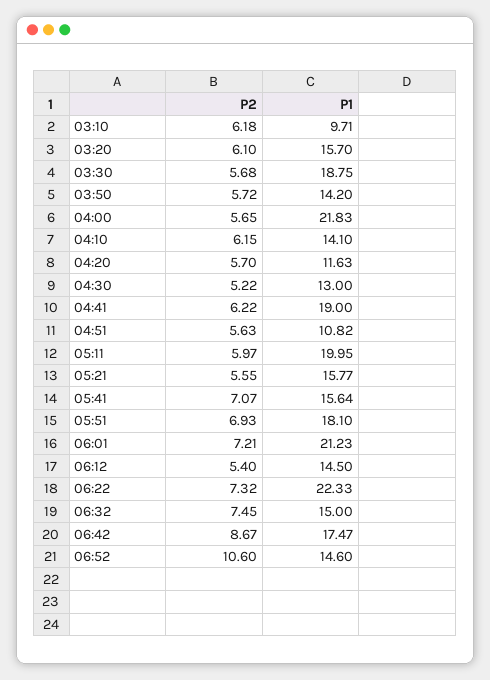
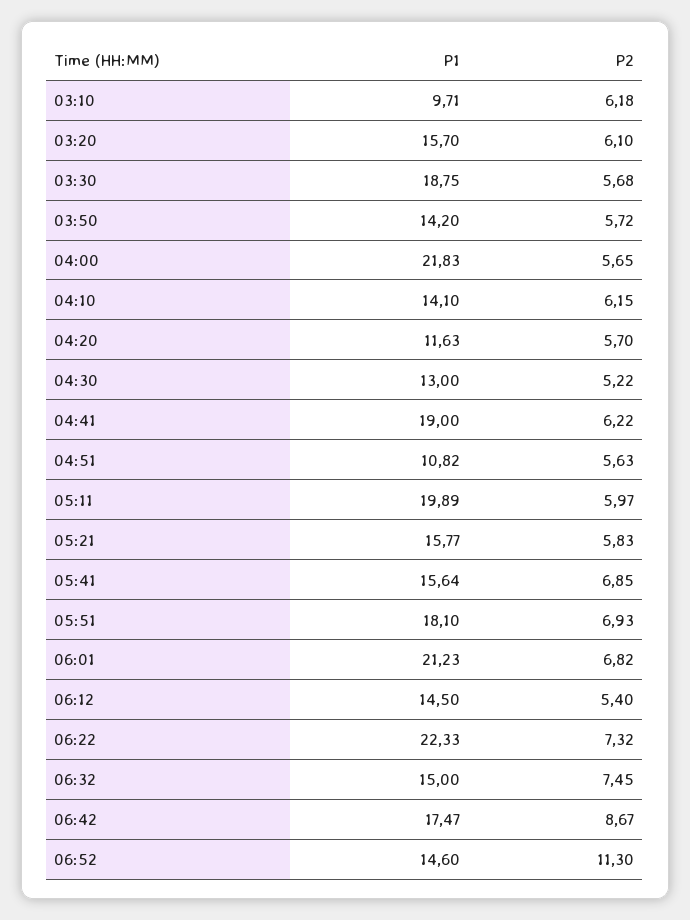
P1, 05:11: 19.95 -> 19.89
P2, 05:21: 5.55 -> 5.83
P2, 05:41: 7.07 -> 6.85
P2, 06:01: 7.21 -> 6.82
P2, 06:52: 10.6 -> 11.3

